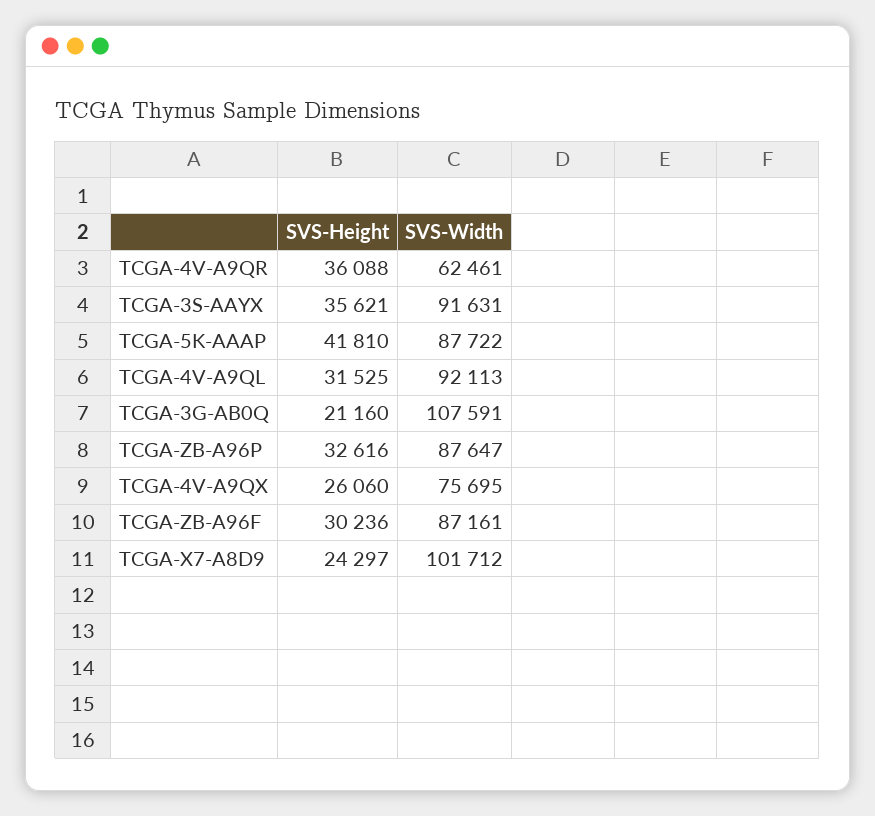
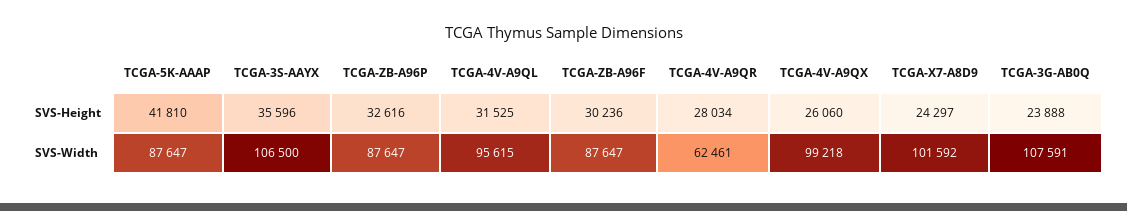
SVS-Height, TCGA-4V-A9QR: 36088 -> 28034
SVS-Height, TCGA-3S-AAYX: 35621 -> 35596
SVS-Width, TCGA-3S-AAYX: 91631 -> 106500
SVS-Width, TCGA-5K-AAAP: 87722 -> 87647
SVS-Width, TCGA-4V-A9QL: 92113 -> 95615
SVS-Height, TCGA-3G-AB0Q: 21160 -> 23888
SVS-Width, TCGA-4V-A9QX: 75695 -> 99218
SVS-Width, TCGA-ZB-A96F: 87161 -> 87647
SVS-Width, TCGA-X7-A8D9: 101712 -> 101592

